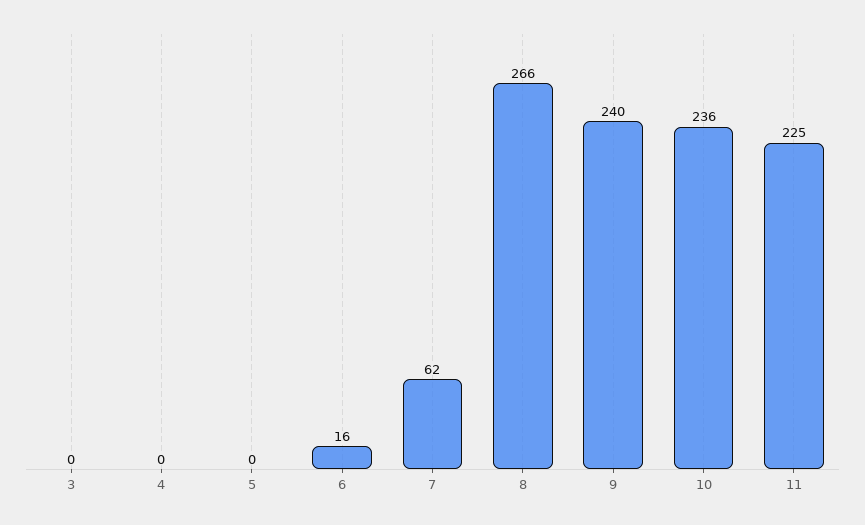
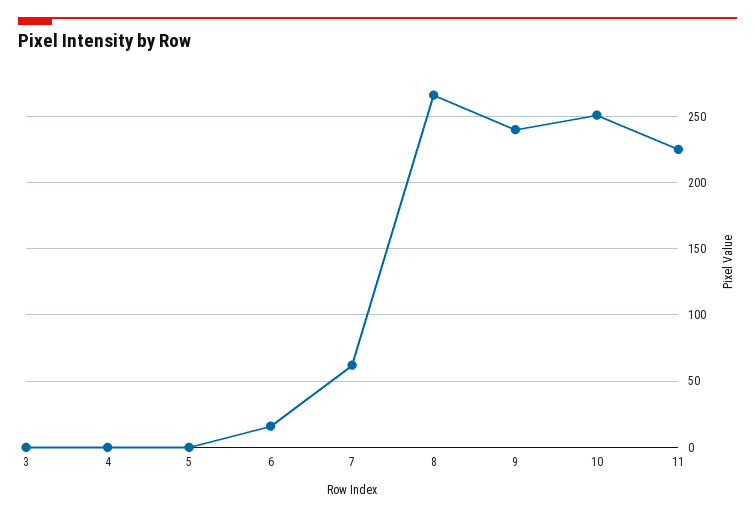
10: 236 -> 250

